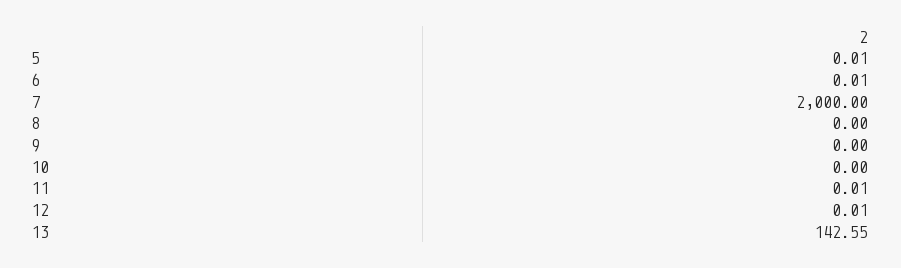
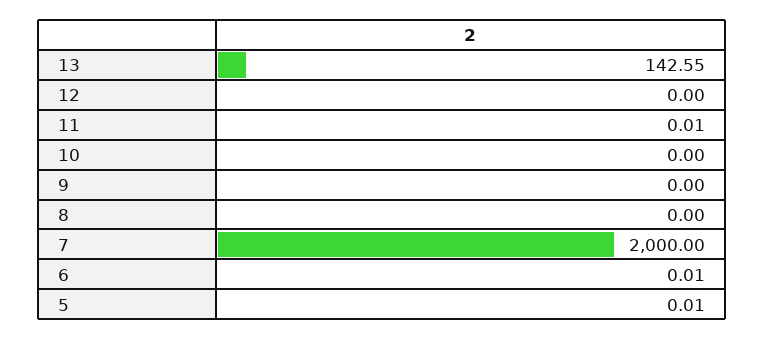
12: 0.01 -> 0

